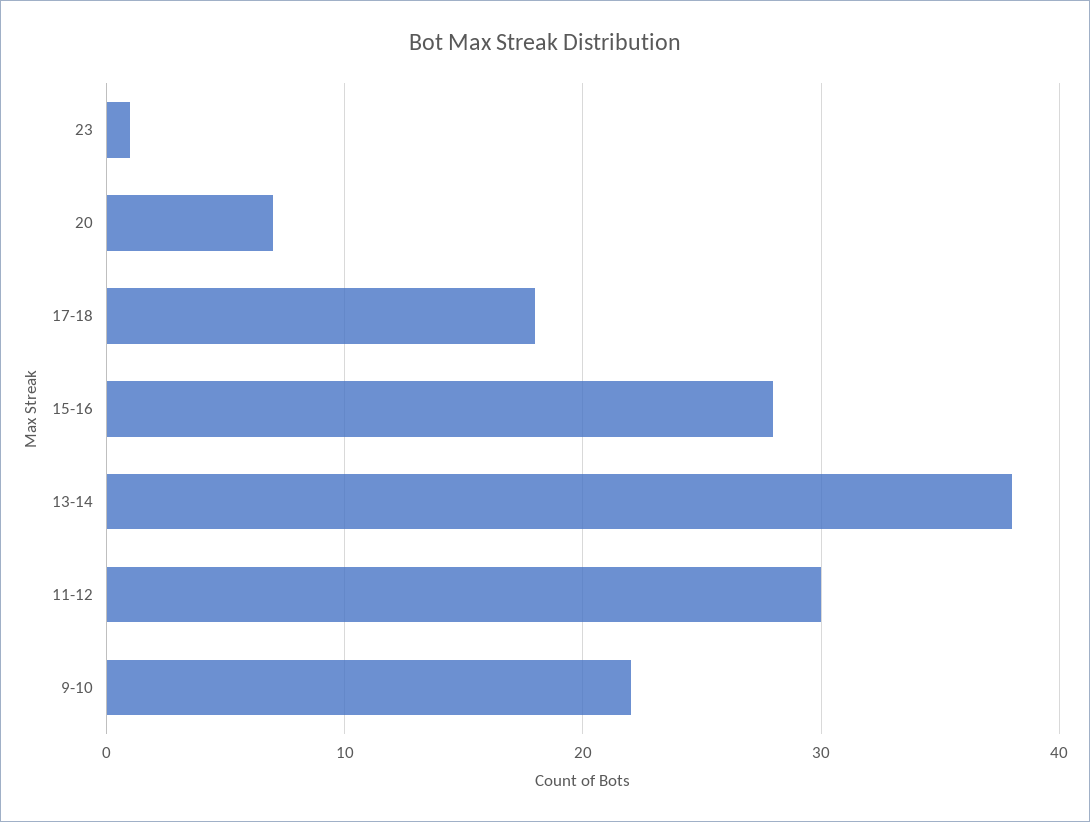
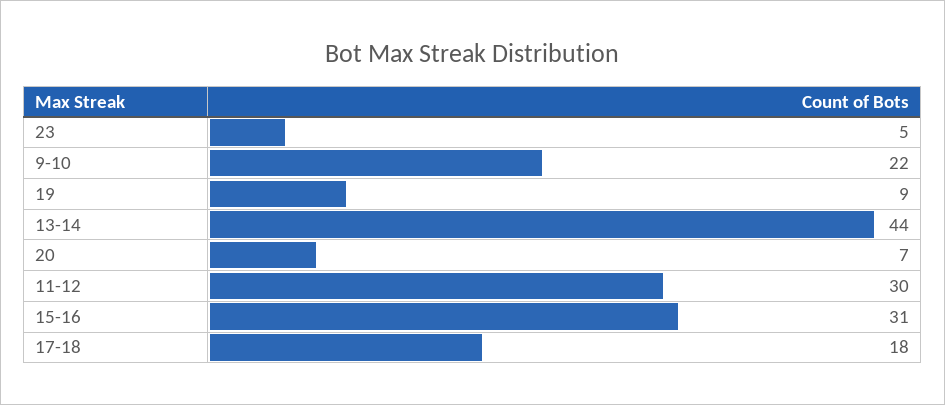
23: 1 -> 5
15-16: 28 -> 31
13-14: 38 -> 44
19: none -> 9

